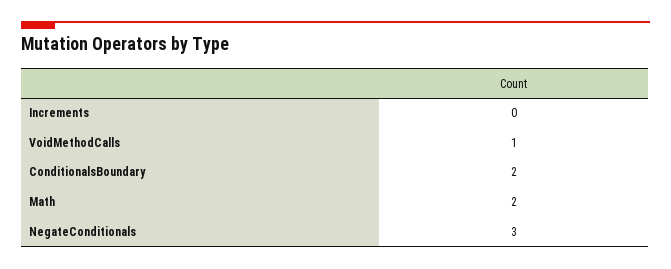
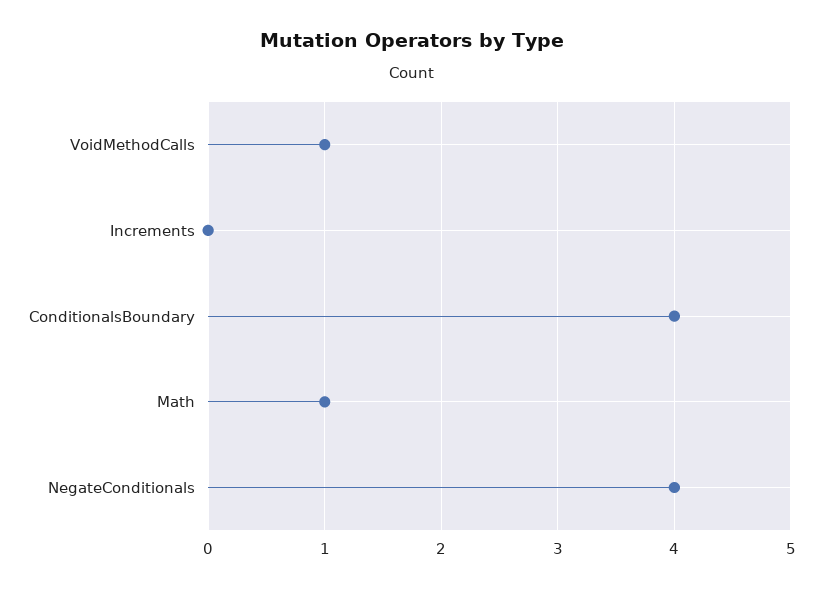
ConditionalsBoundary: 2 -> 4
Math: 2 -> 1
NegateConditionals: 3 -> 4

